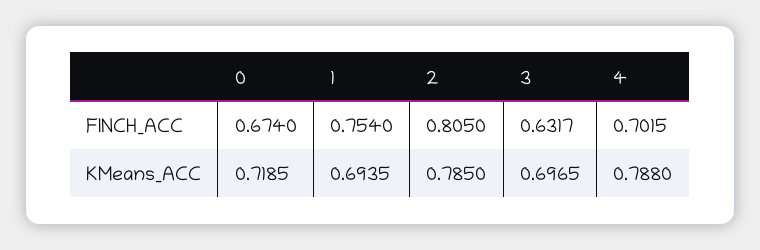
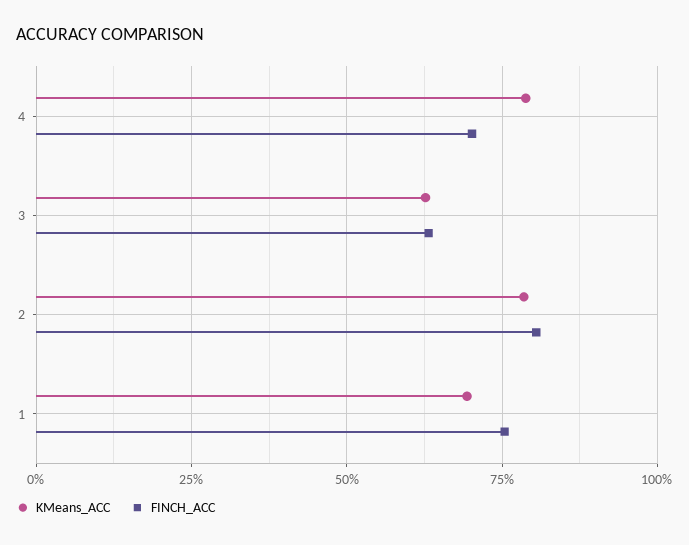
FINCH_ACC, 0: 0.674 -> none
KMeans_ACC, 0: 0.7185 -> none
KMeans_ACC, 3: 0.6965 -> 0.625

